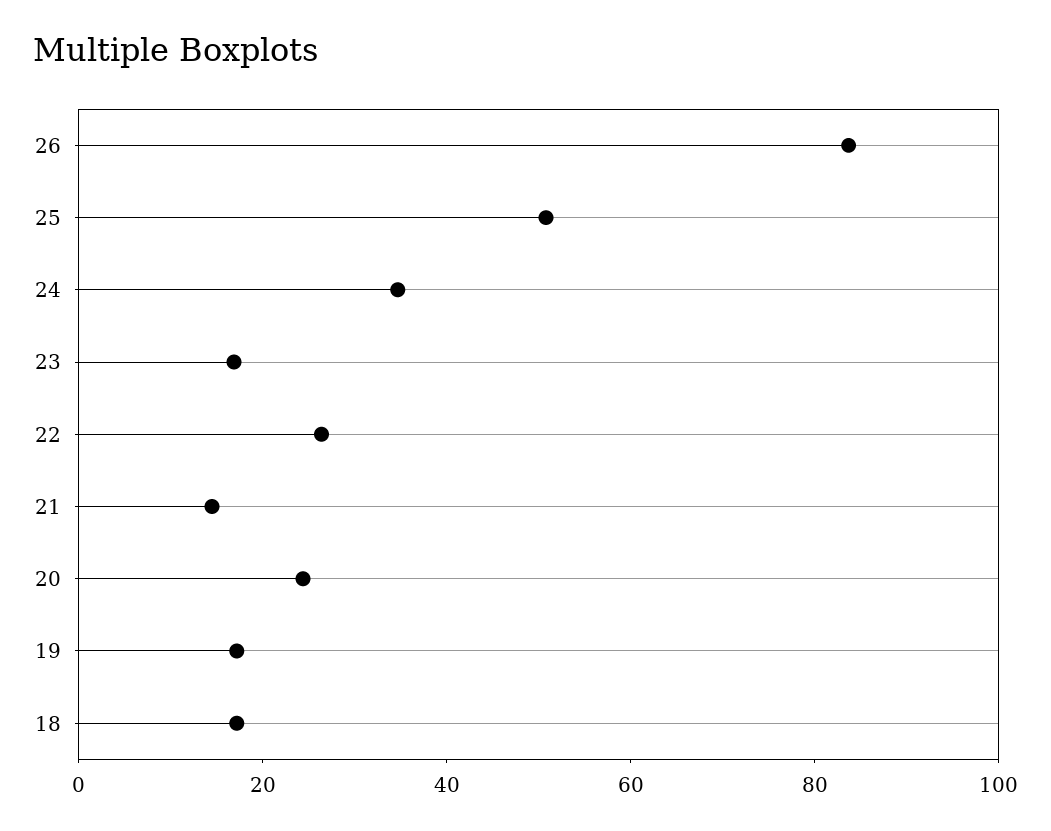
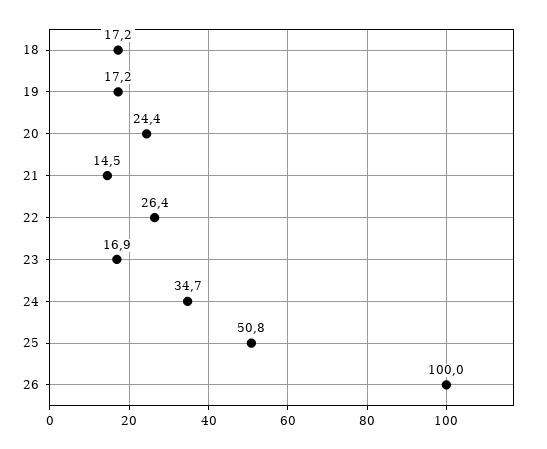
26: 85 -> 100

